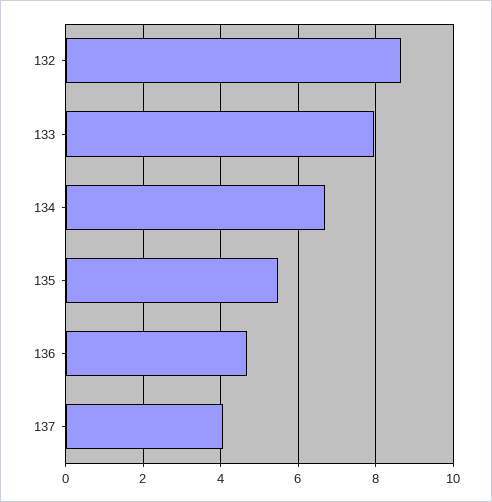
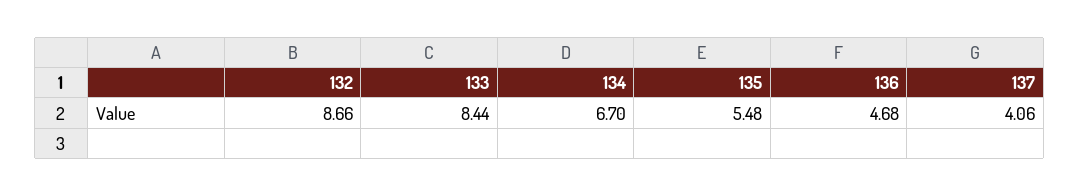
133: 8 -> 8.44

